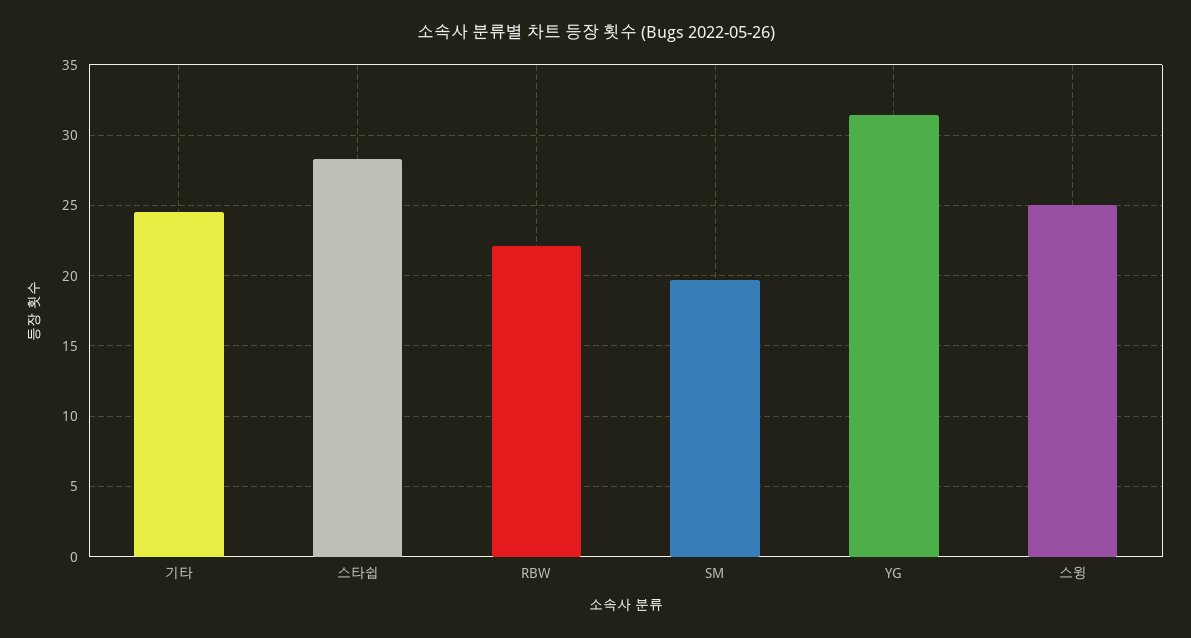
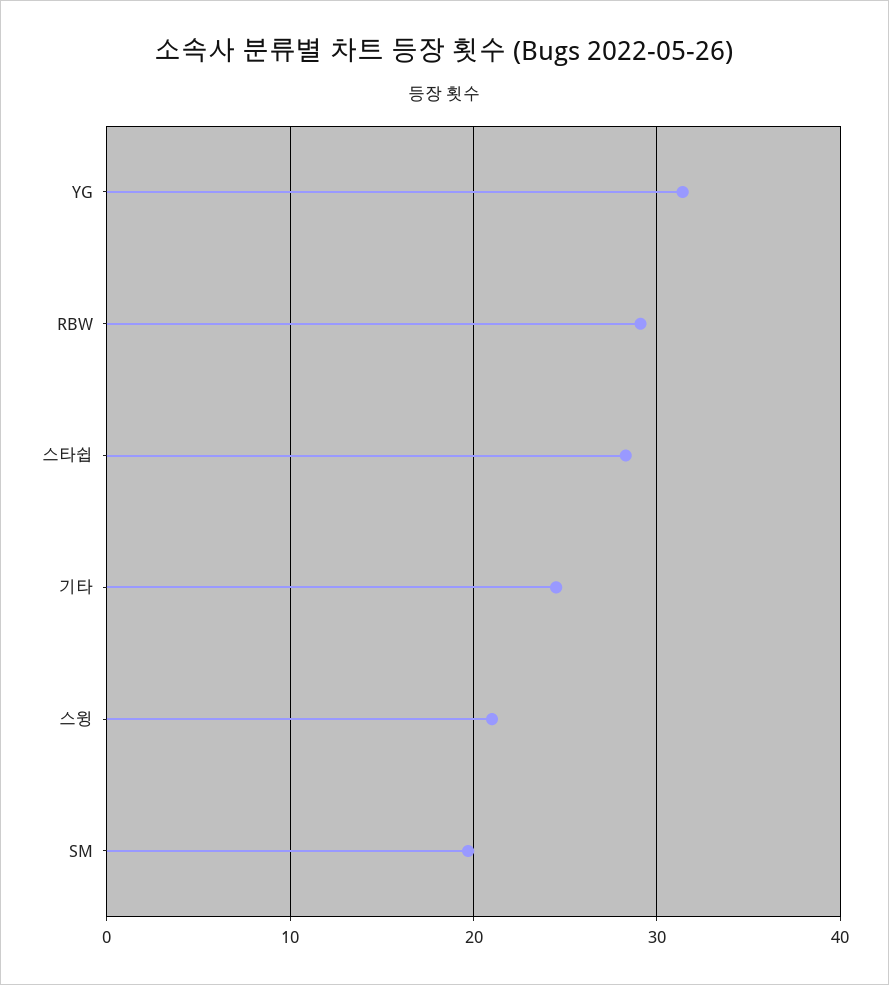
RBW: 22 -> 29
스윙: 25 -> 21

